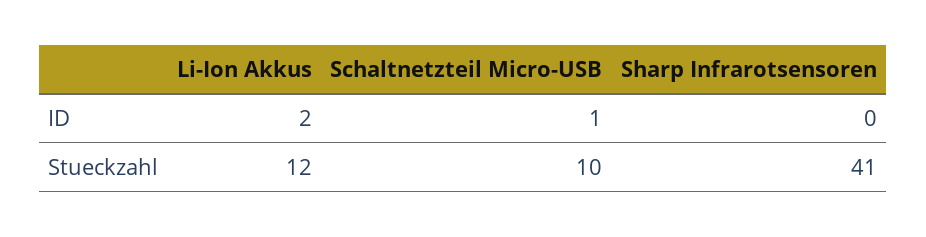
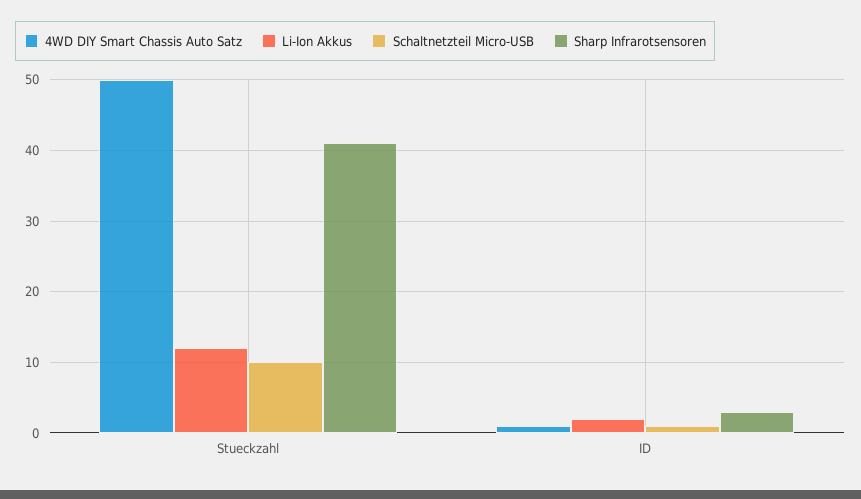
Sharp Infrarotsensoren, ID: 0 -> 3
4WD DIY Smart Chassis Auto Satz, Stueckzahl: none -> 50
4WD DIY Smart Chassis Auto Satz, ID: none -> 1

